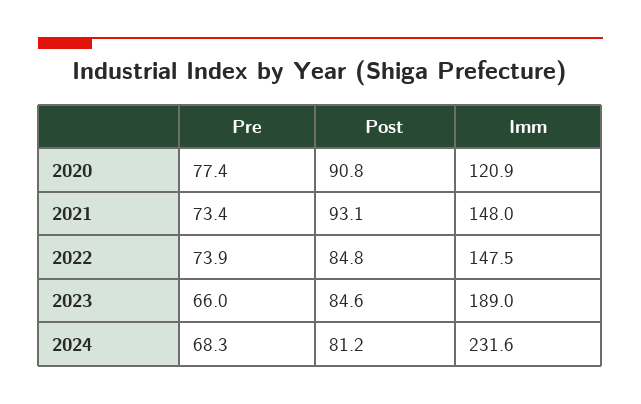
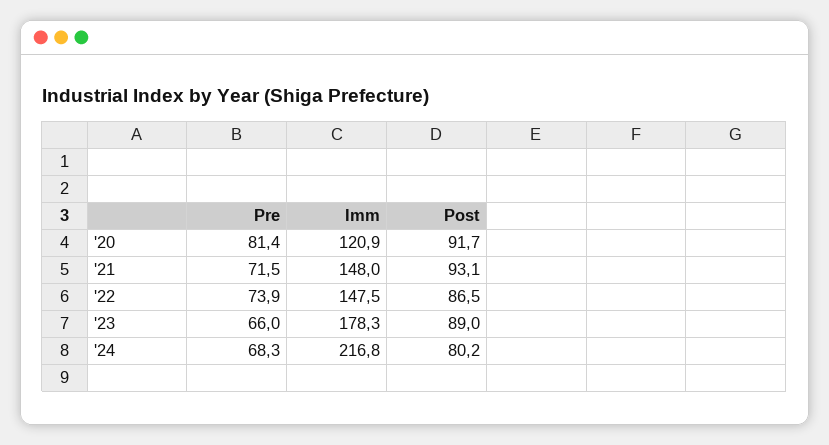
Pre, 2020: 77.4 -> 81.4
Post, 2020: 90.8 -> 91.7
Pre, 2021: 73.4 -> 71.5
Post, 2022: 84.8 -> 86.5
Post, 2023: 84.6 -> 89
Imm, 2023: 189 -> 178.3
Post, 2024: 81.2 -> 80.2
Imm, 2024: 231.6 -> 216.8

